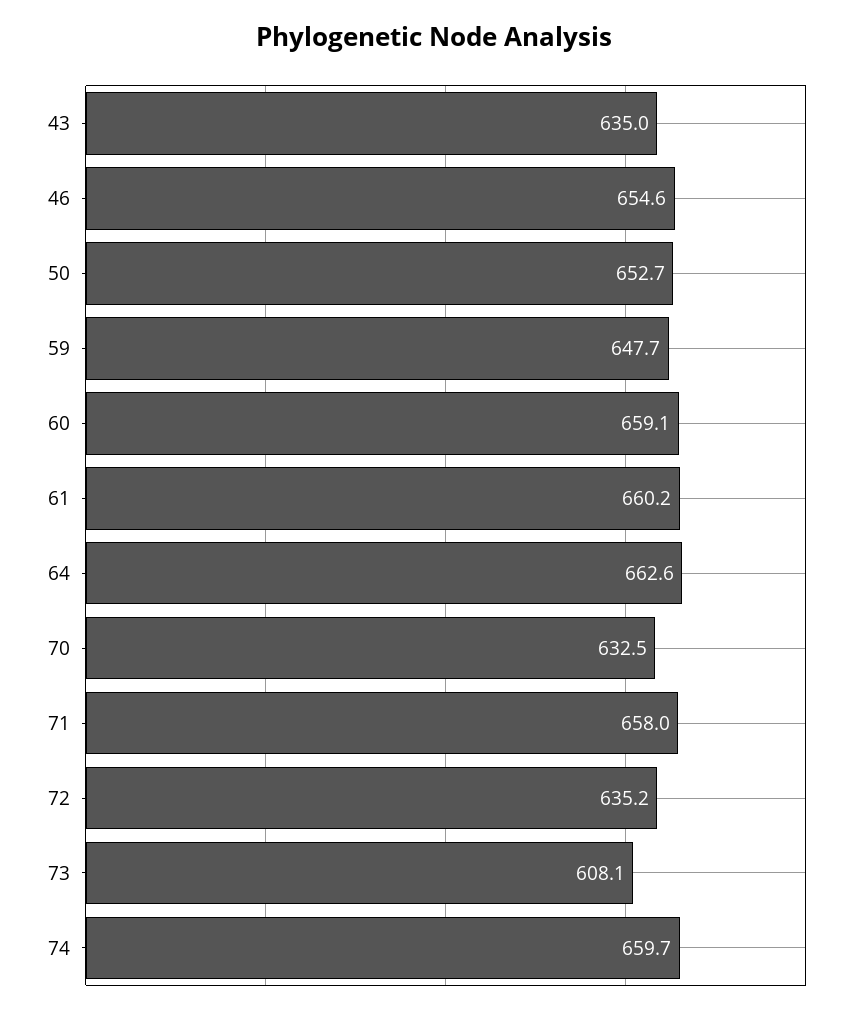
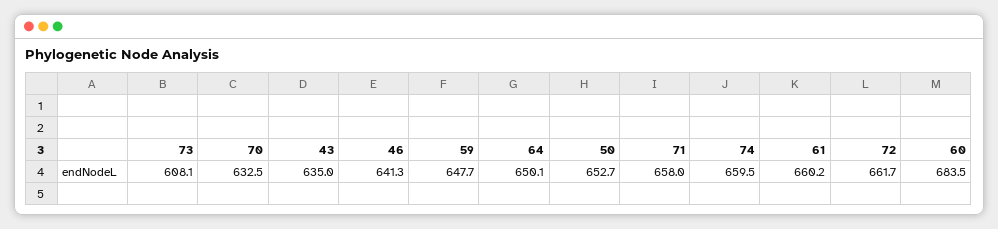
46: 654.6 -> 641.3
60: 659.1 -> 683.5
64: 662.6 -> 650.1
72: 635.2 -> 661.7
74: 659.7 -> 659.5

